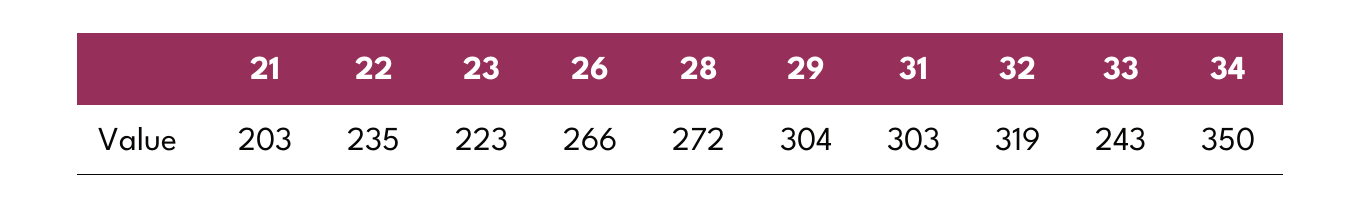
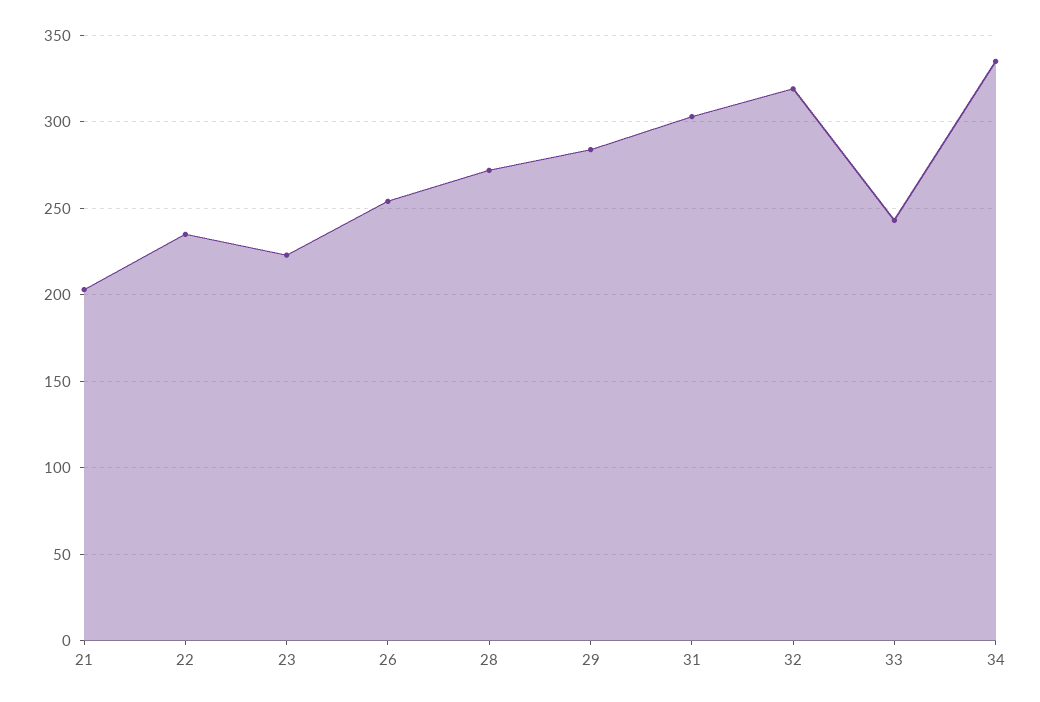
26: 266 -> 255
29: 304 -> 285
34: 350 -> 335

